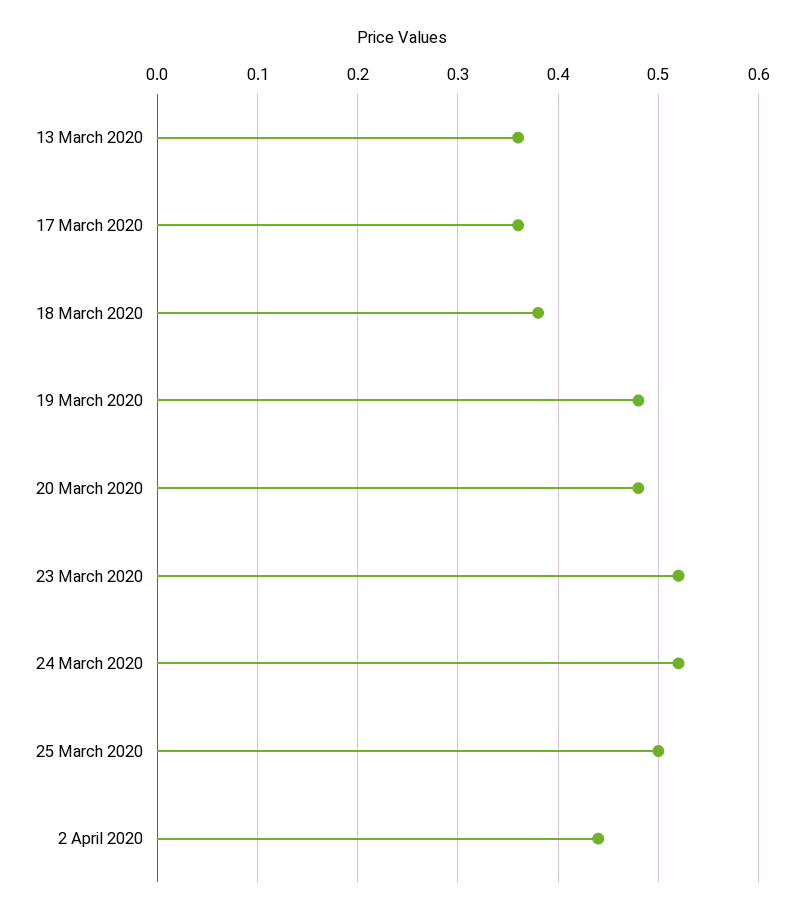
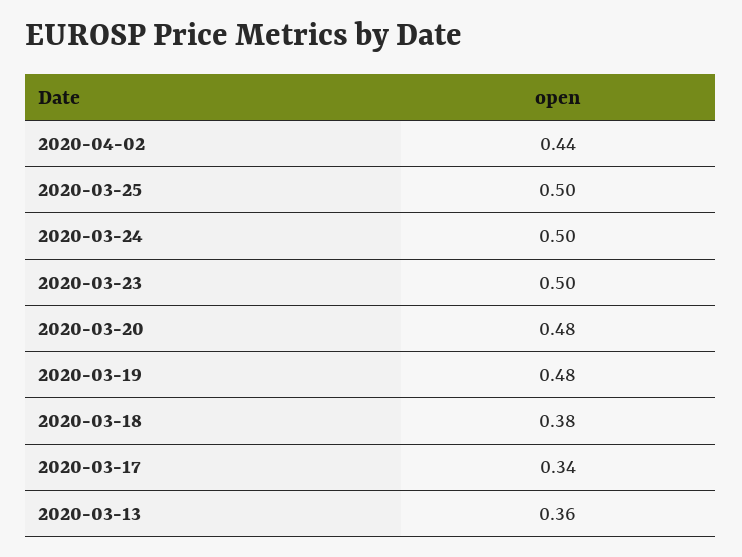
17 March 2020: 0.36 -> 0.34
23 March 2020: 0.52 -> 0.5
24 March 2020: 0.52 -> 0.5

